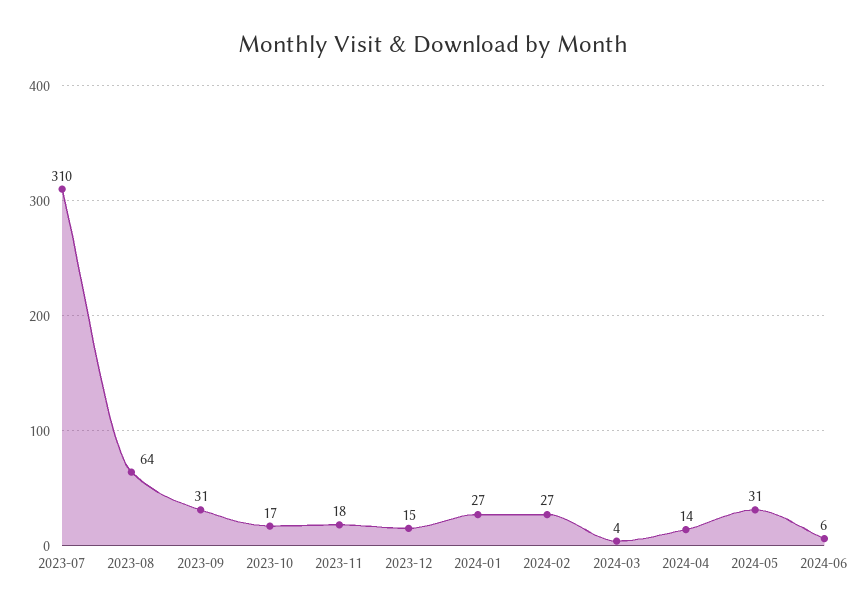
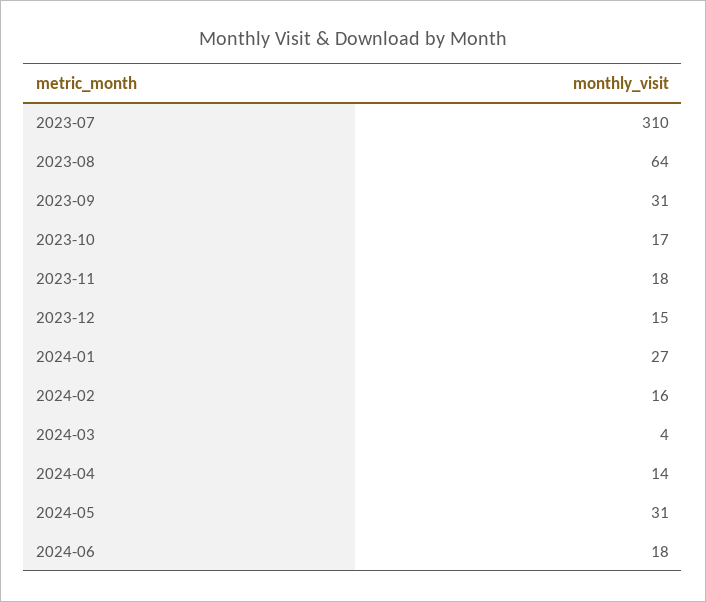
2024-02: 27 -> 16
2024-06: 6 -> 18

